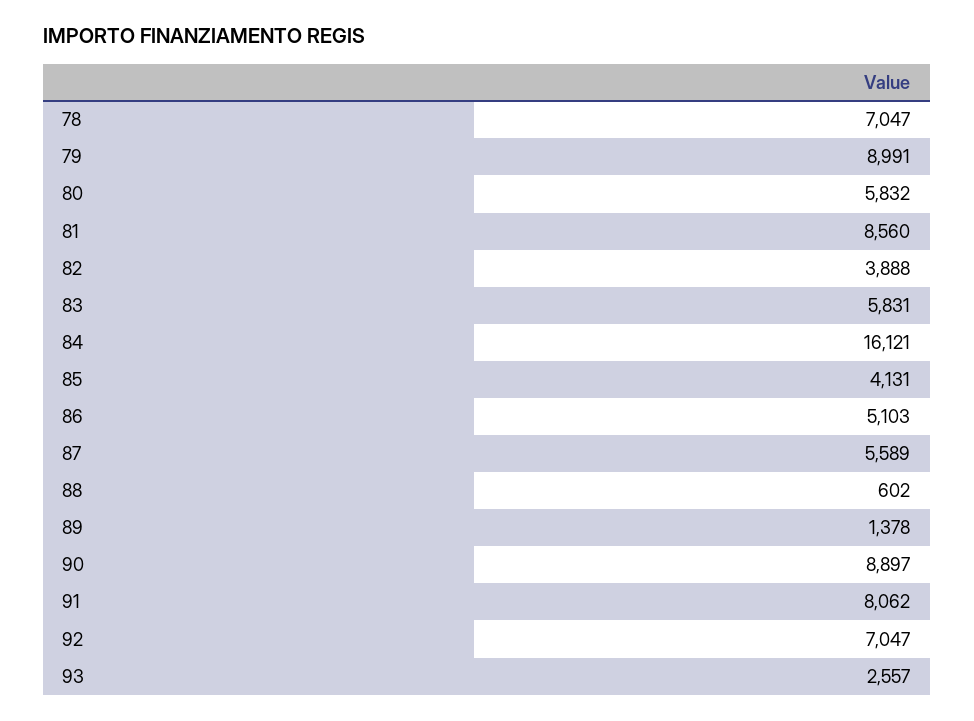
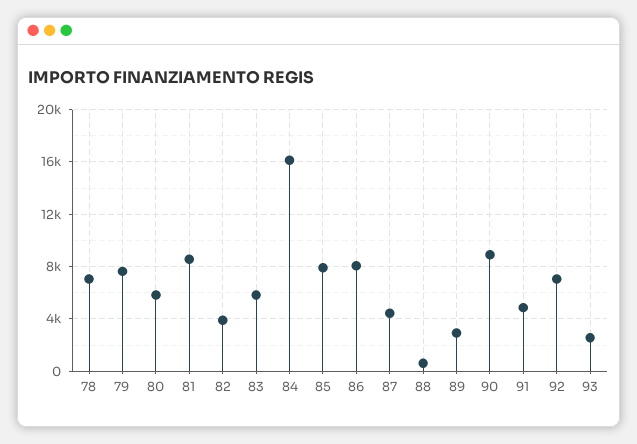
79: 8991 -> 7500
85: 4131 -> 8000
86: 5103 -> 8000
87: 5589 -> 4500
89: 1378 -> 3000
91: 8062 -> 5000

